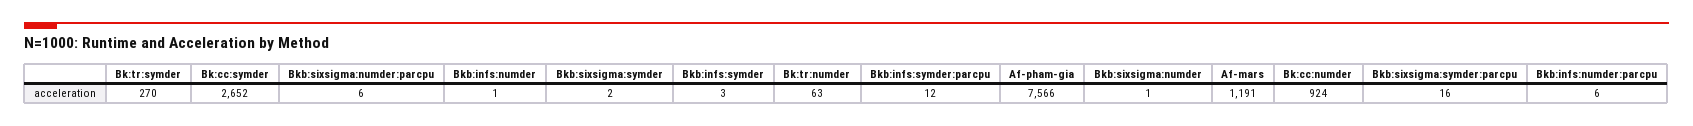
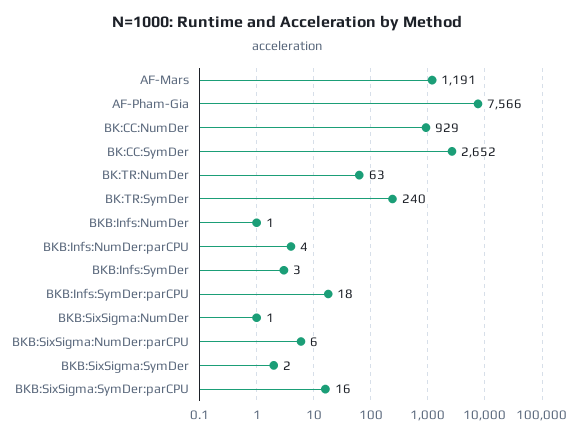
Bk:tr:symder: 270 -> 240
Bkb:infs:symder:parcpu: 12 -> 18
Bk:cc:numder: 924 -> 929
Bkb:infs:numder:parcpu: 6 -> 4

